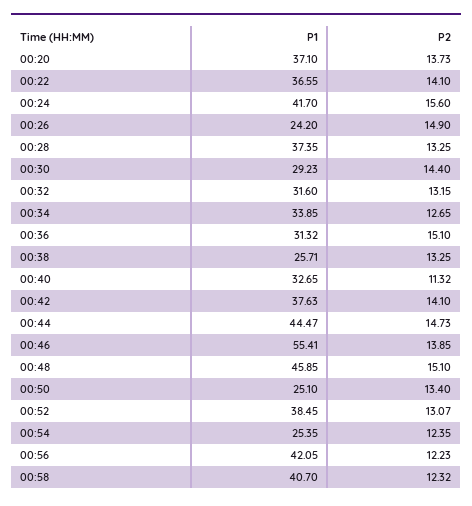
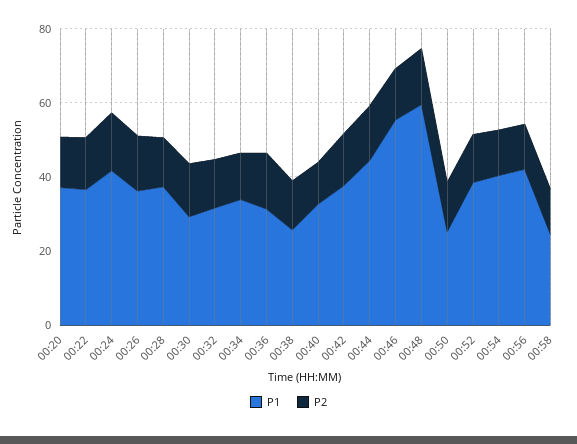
P1, 00:26: 24.2 -> 35
P1, 00:48: 45.85 -> 60
P1, 00:54: 25.35 -> 40
P1, 00:58: 40.7 -> 25

